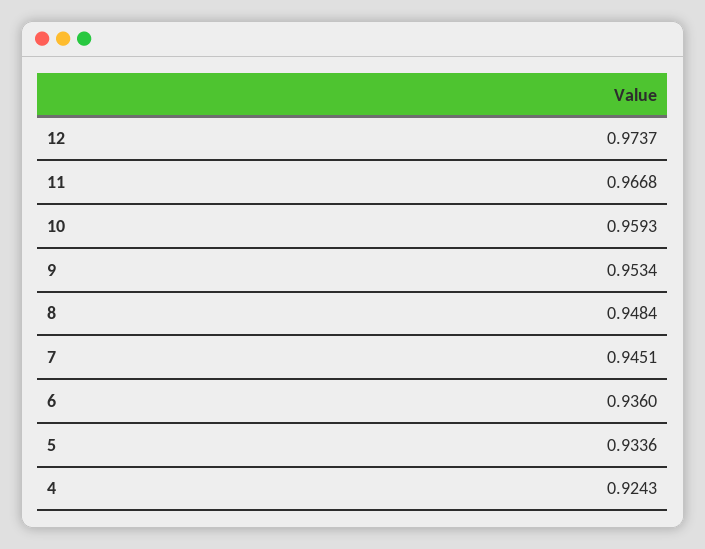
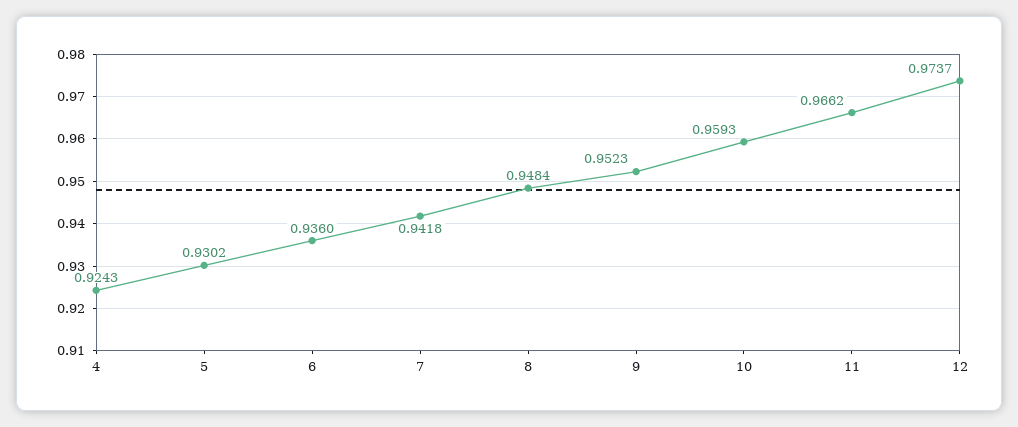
11: 0.9668 -> 0.9662
9: 0.9534 -> 0.9523
7: 0.9451 -> 0.9418
5: 0.9336 -> 0.9302

